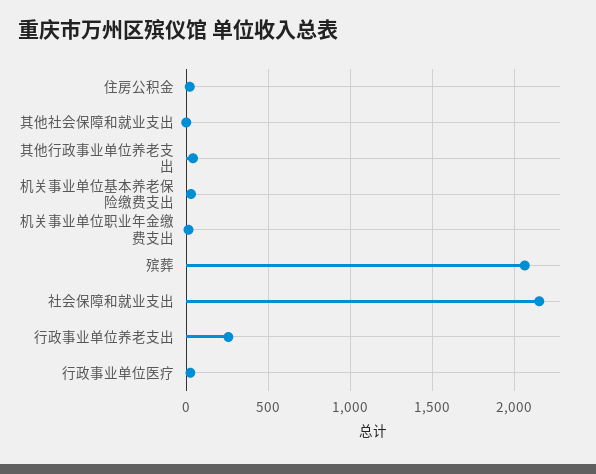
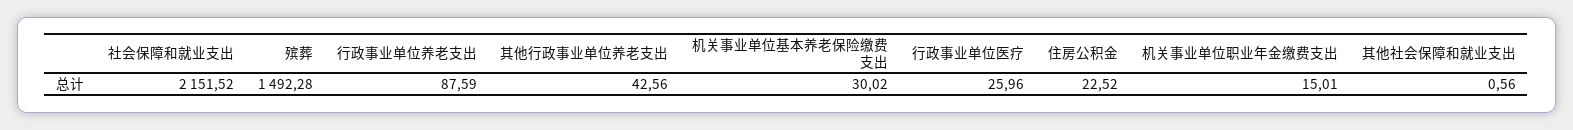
殡葬: 2050 -> 1492.28
行政事业单位养老支出: 250 -> 87.59

